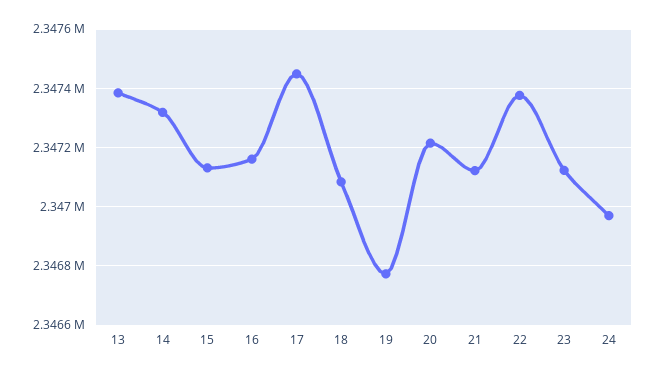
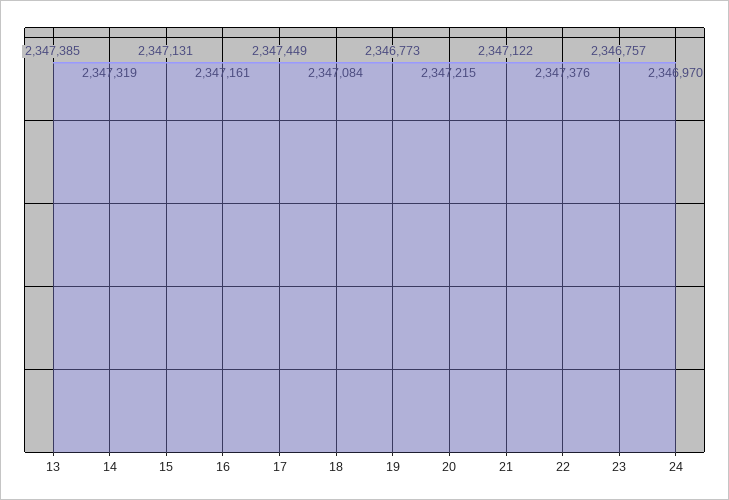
23: 2347125 -> 2346757

